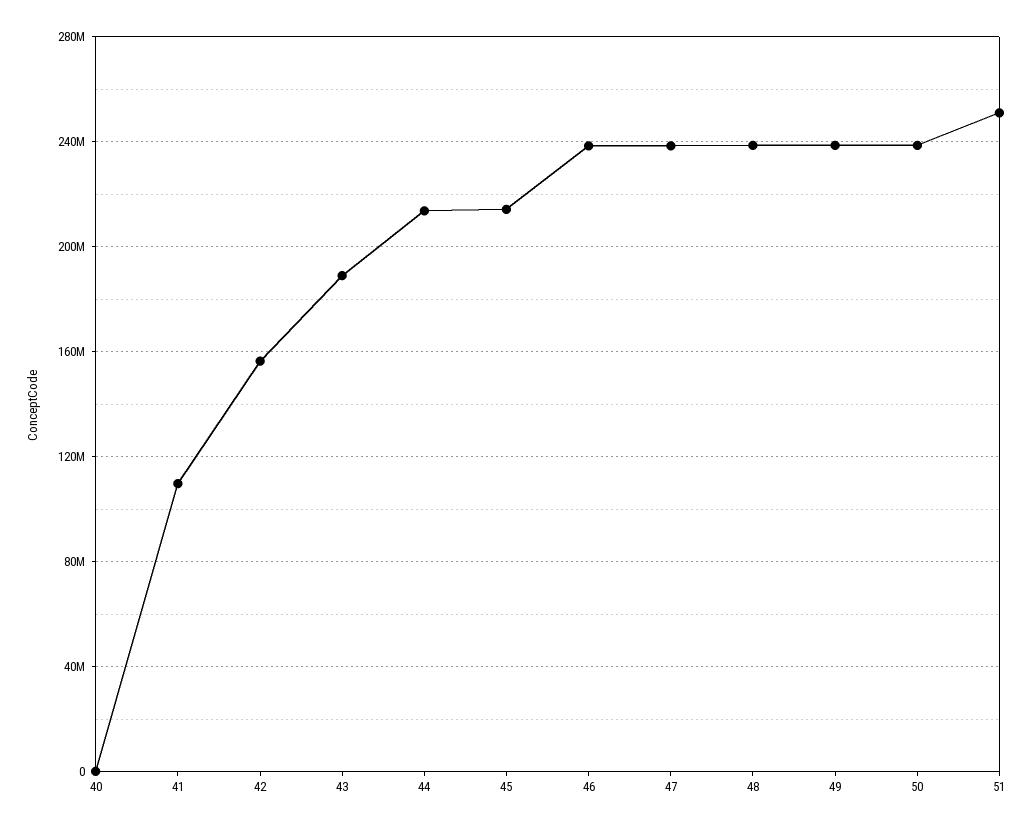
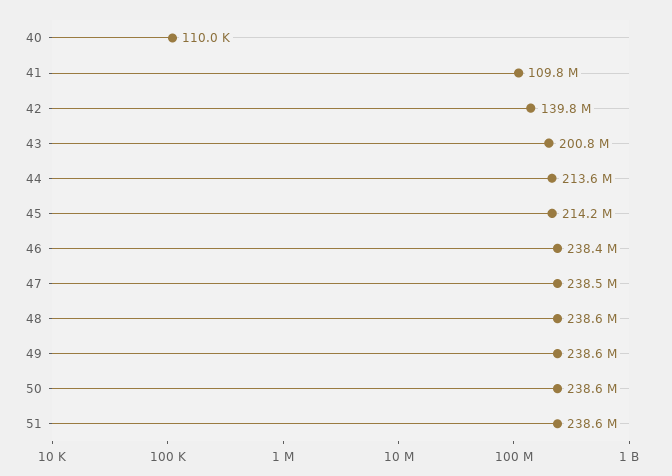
42: 155000000 -> 139800000
43: 190000000 -> 200800000
51: 250000000 -> 238600000

